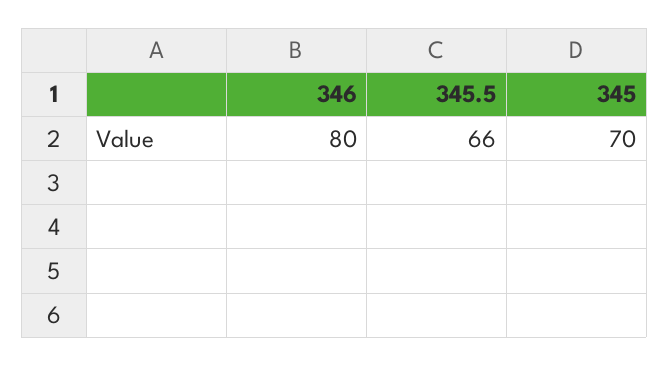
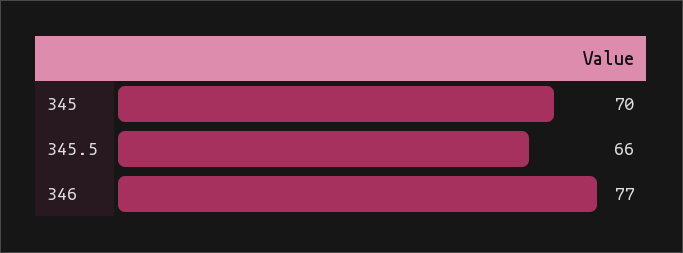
346: 80 -> 77

